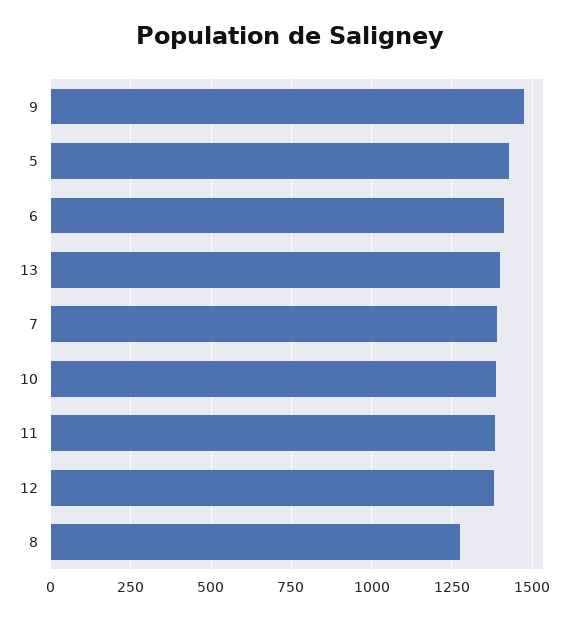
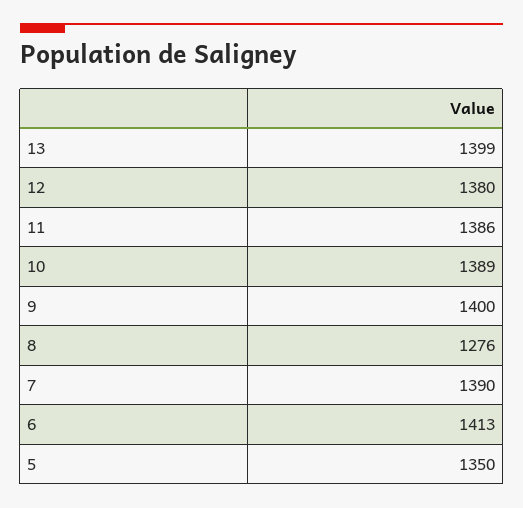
9: 1475 -> 1400
5: 1425 -> 1350

